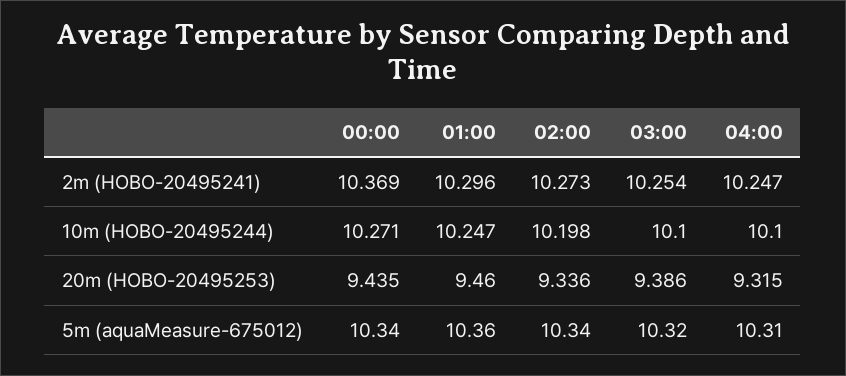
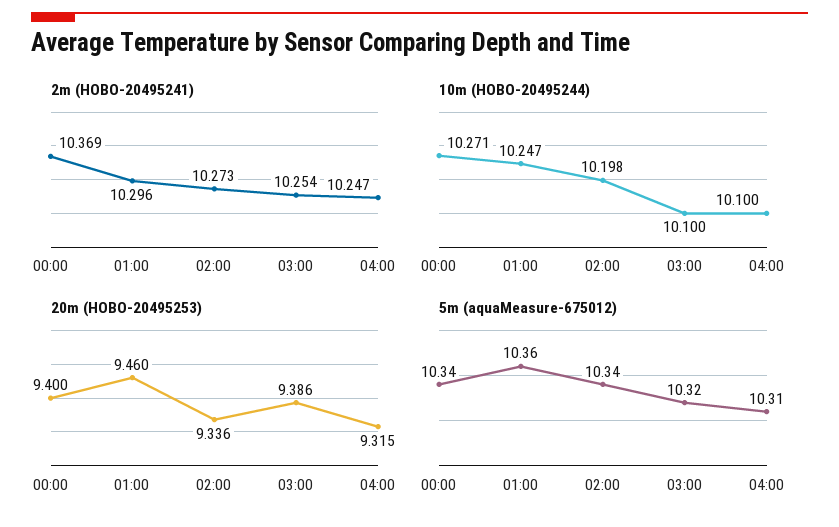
20m (HOBO-20495253), 00:00: 9.435 -> 9.4

